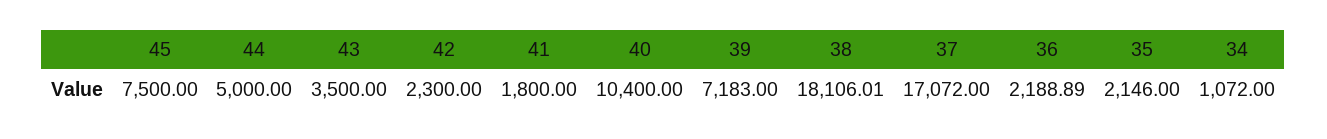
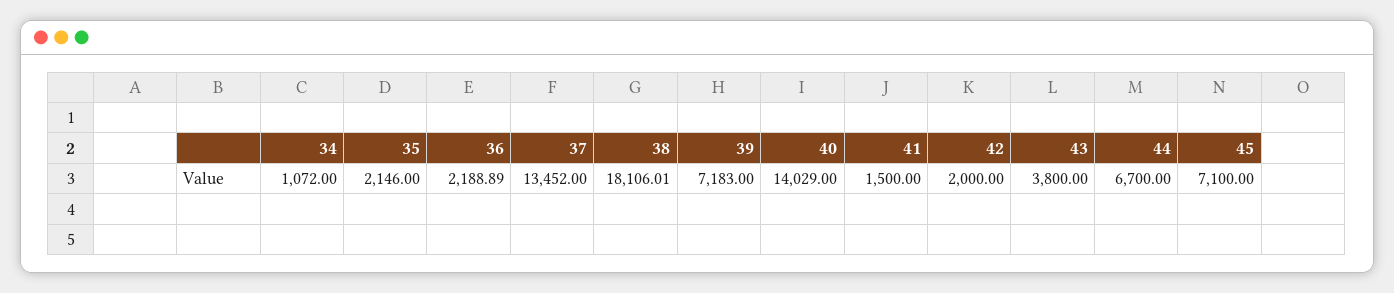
45: 7500 -> 7100
44: 5000 -> 6700
43: 3500 -> 3800
42: 2300 -> 2000
41: 1800 -> 1500
40: 10400 -> 14029
37: 17072 -> 13452

